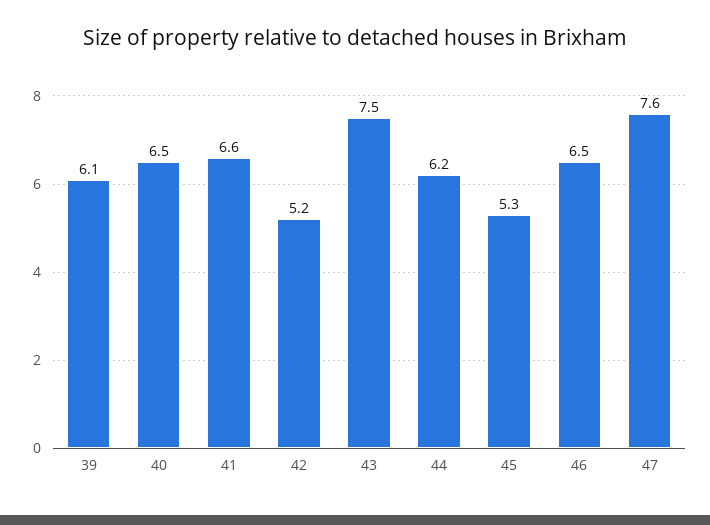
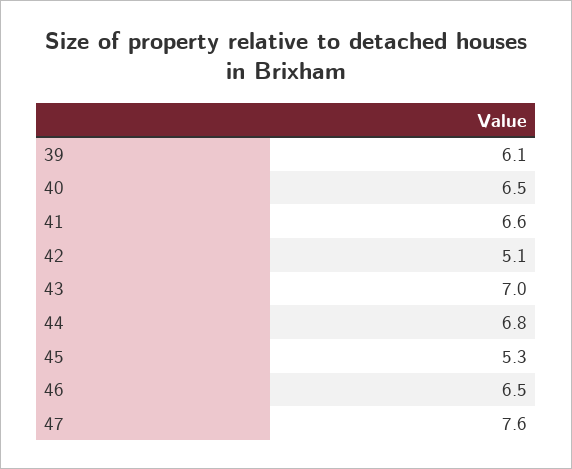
42: 5.2 -> 5.1
43: 7.5 -> 7
44: 6.2 -> 6.8

